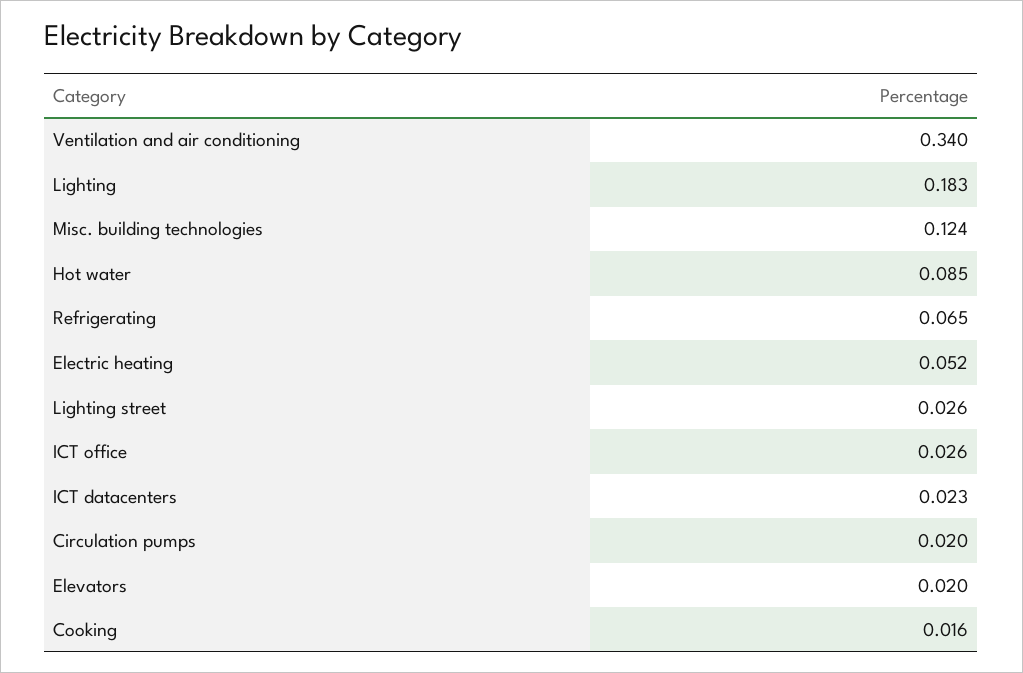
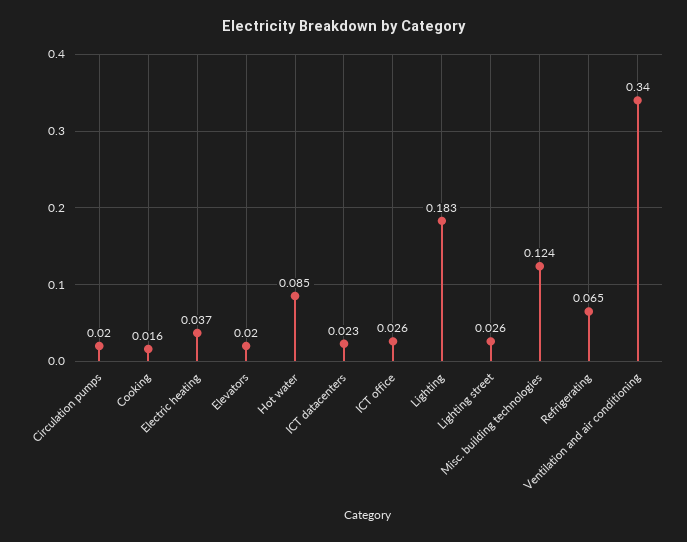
Electric heating: 0.052 -> 0.037

